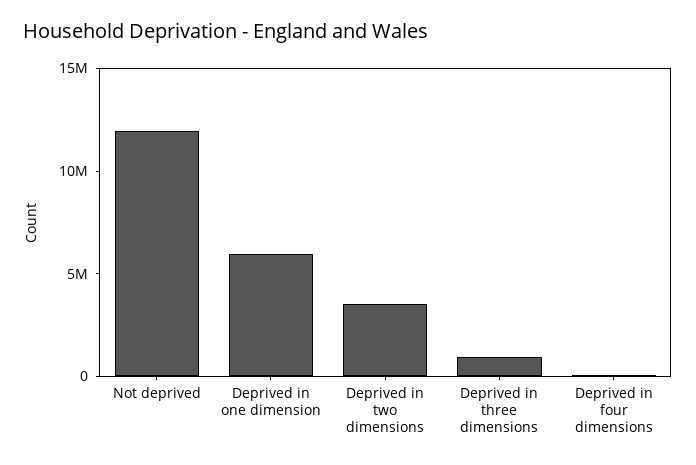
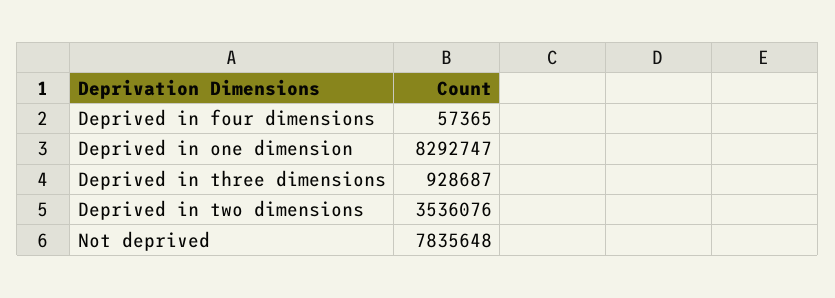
Not deprived: 12000000 -> 7835648
Deprived in one dimension: 6000000 -> 8292747

